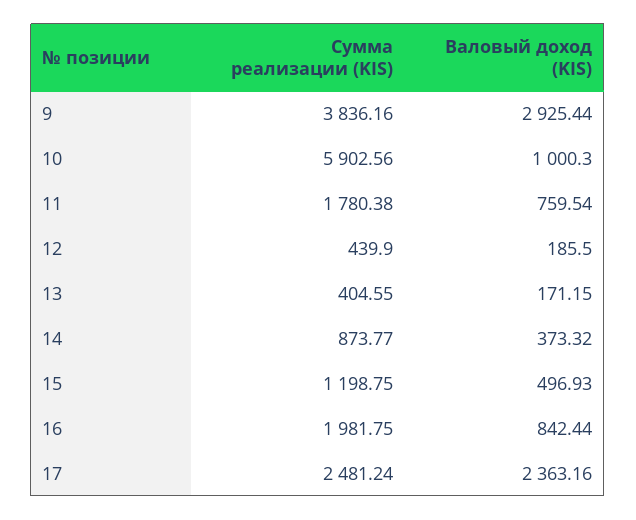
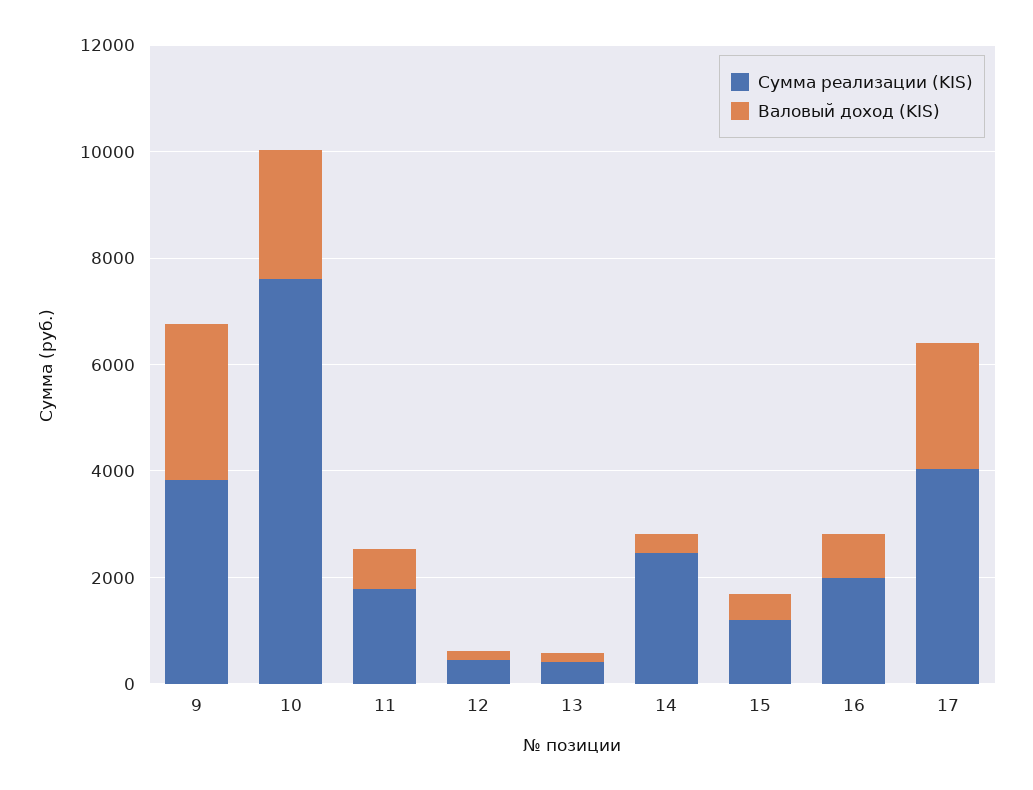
Сумма реализации (KIS), 10: 5902.56 -> 7500
Валовый доход (KIS), 10: 1000.3 -> 2500
Сумма реализации (KIS), 14: 873.77 -> 2500
Сумма реализации (KIS), 17: 2481.24 -> 4000

